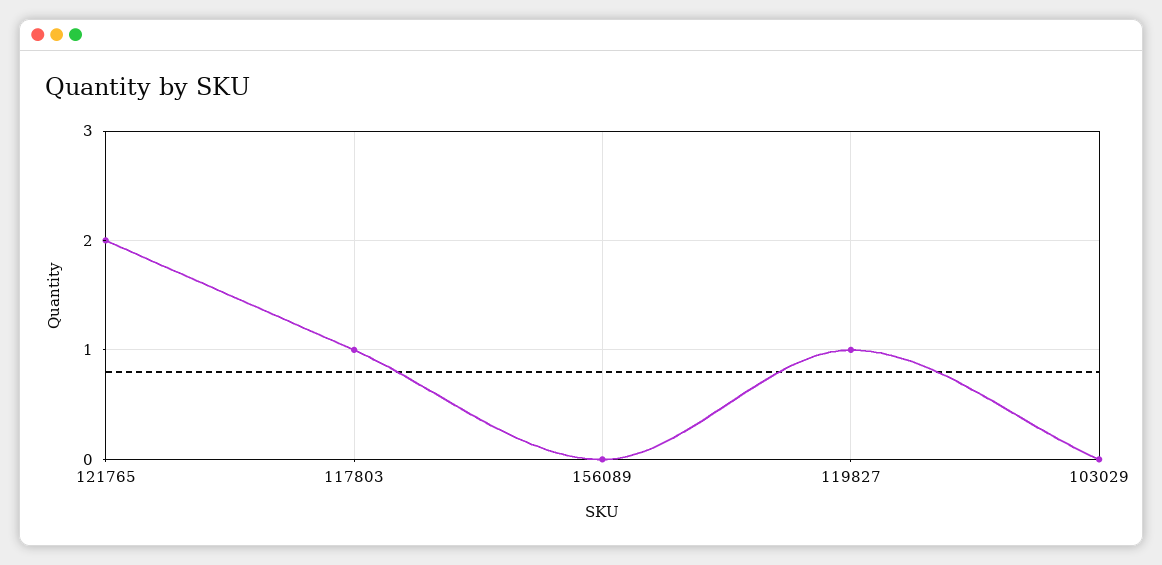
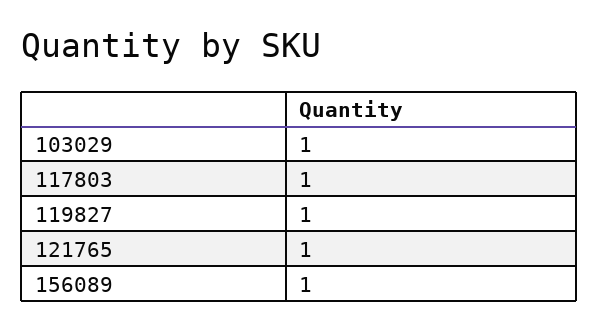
121765: 2 -> 1
156089: 0 -> 1
103029: 0 -> 1

